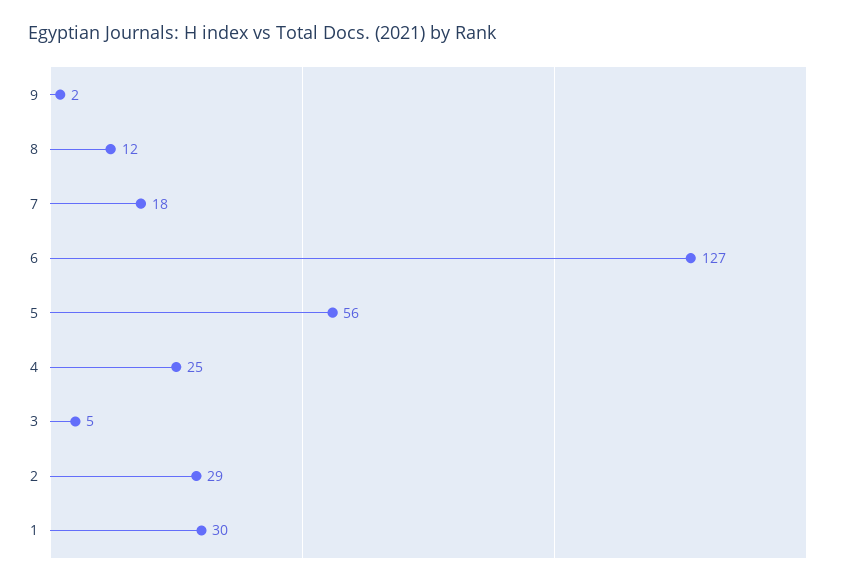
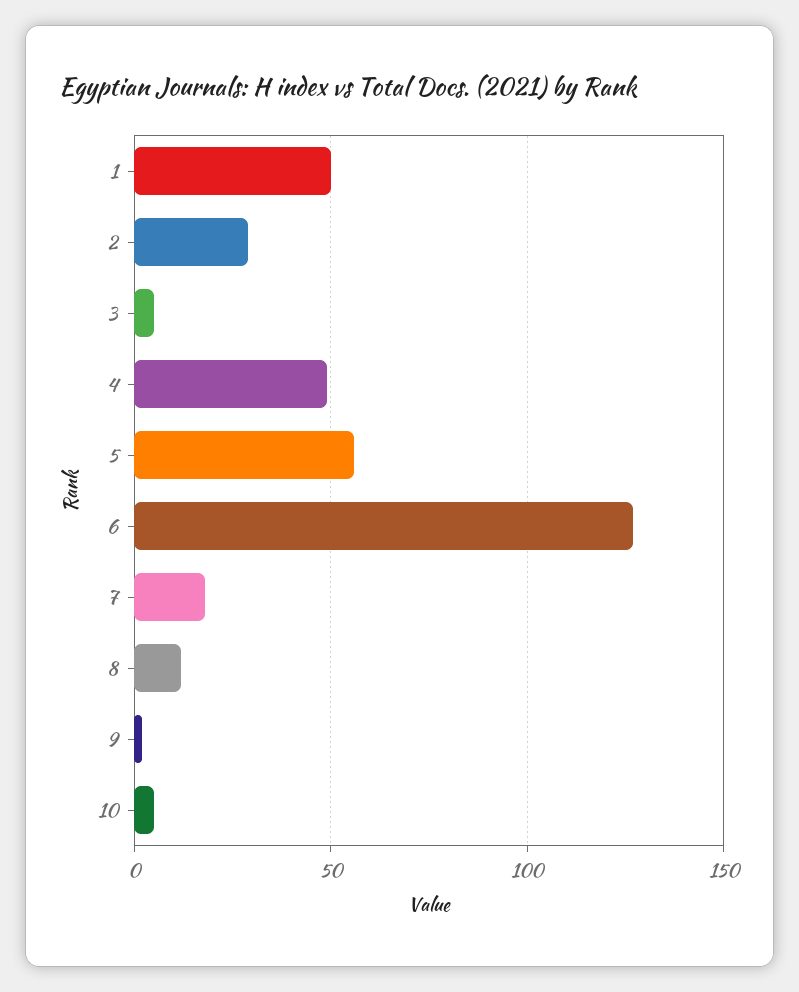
4: 25 -> 50
1: 30 -> 50
10: none -> 5

